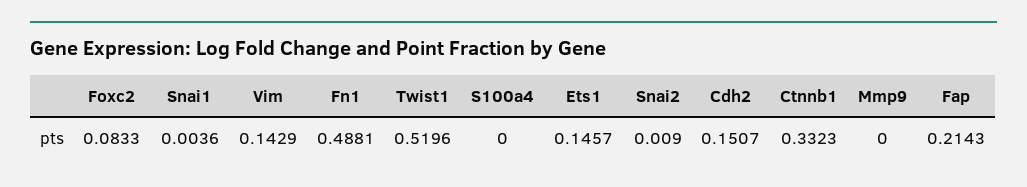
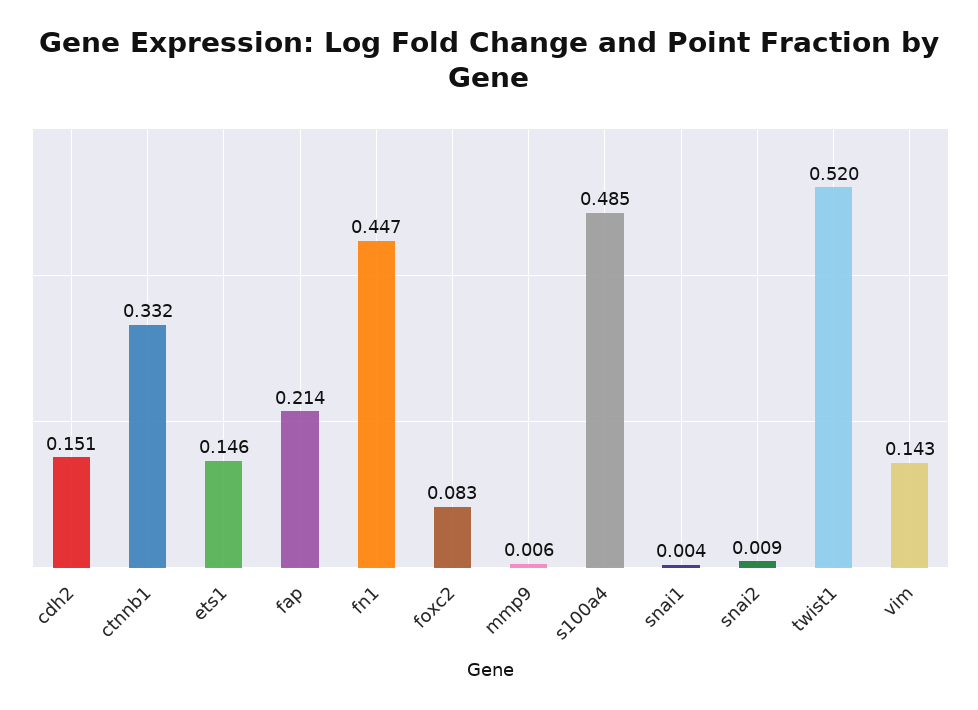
Fn1: 0.4881 -> 0.447
S100a4: 0 -> 0.485
Mmp9: 0 -> 0.006

